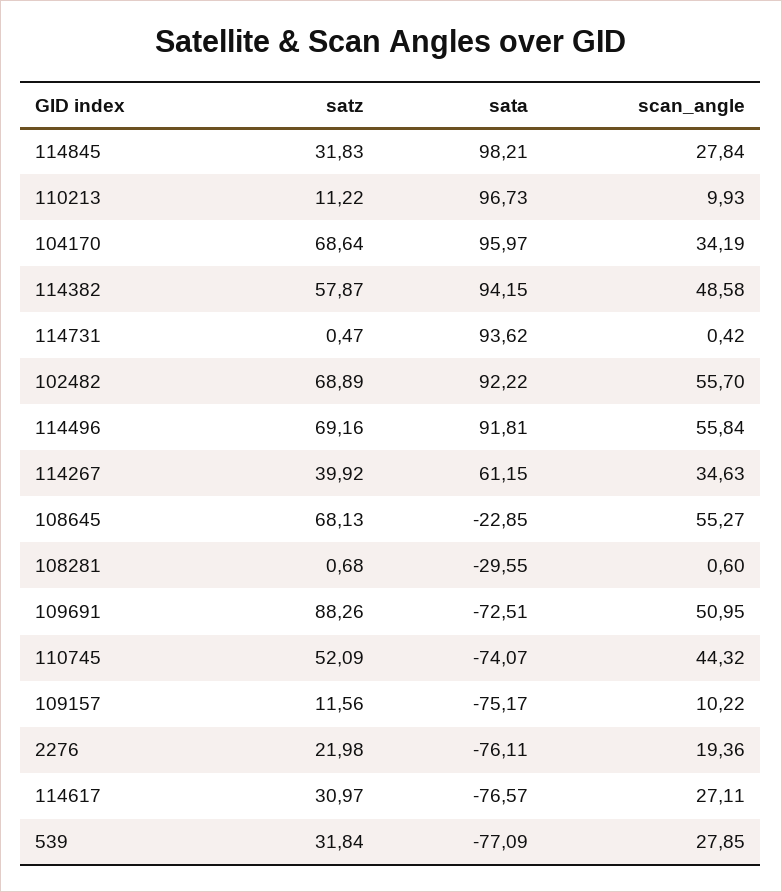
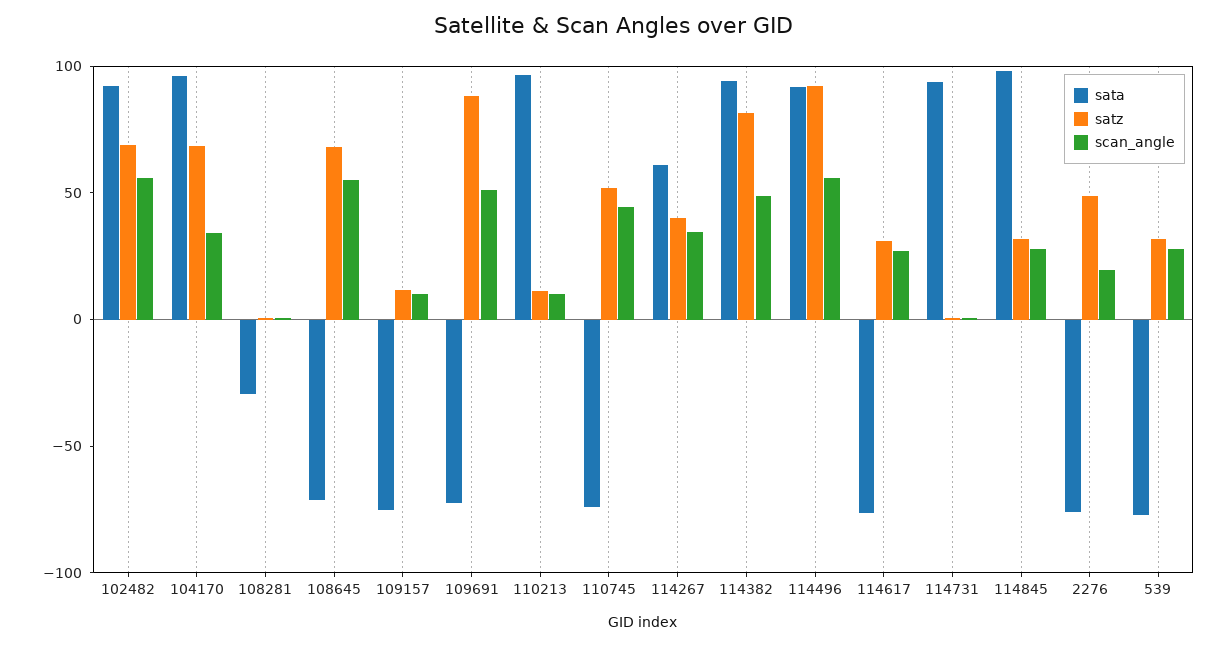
satz, 114382: 57.87 -> 80
satz, 114496: 69.16 -> 90
sata, 108645: -22.85 -> -70
satz, 2276: 21.98 -> 50

